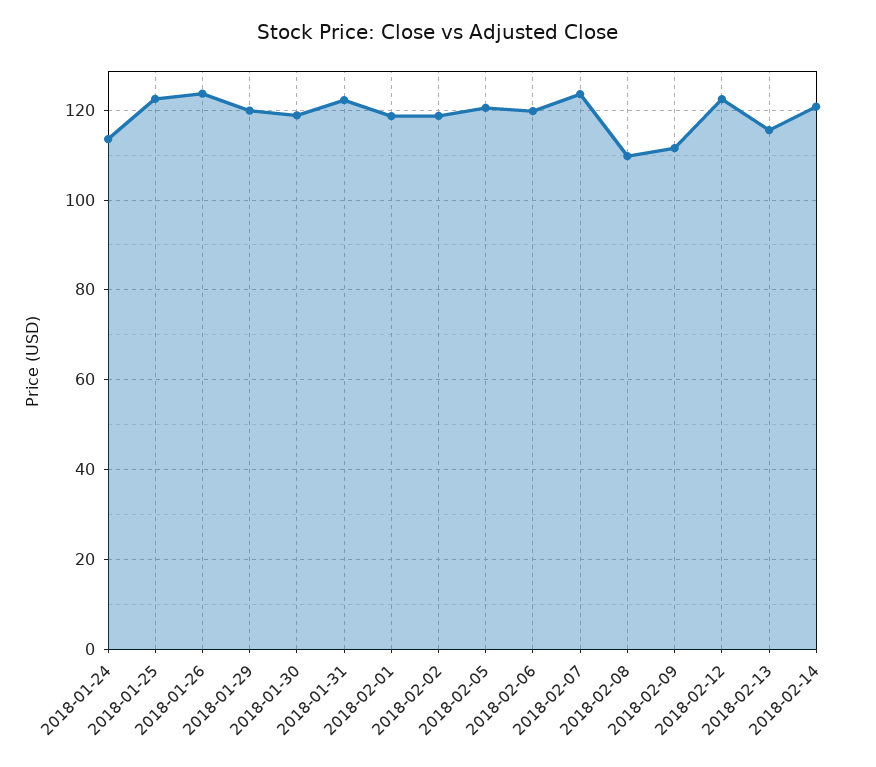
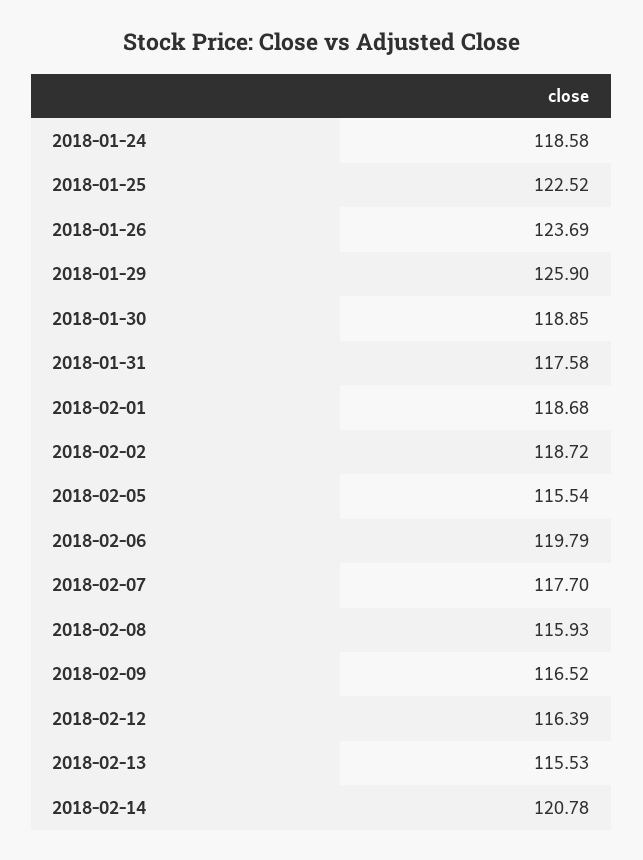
2018-01-24: 114 -> 118.58
2018-01-29: 120 -> 125.9
2018-01-31: 122 -> 117.58
2018-02-05: 120 -> 115.54
2018-02-07: 124 -> 117.7
2018-02-08: 110 -> 115.93
2018-02-09: 112 -> 116.52
2018-02-12: 122 -> 116.39

